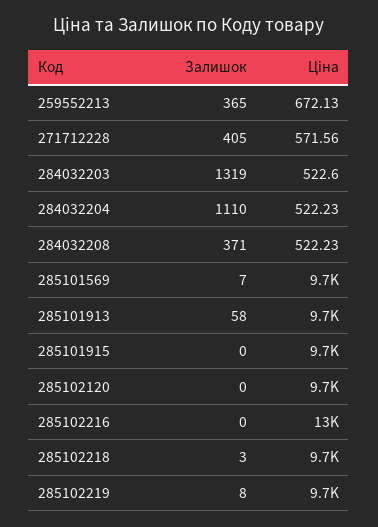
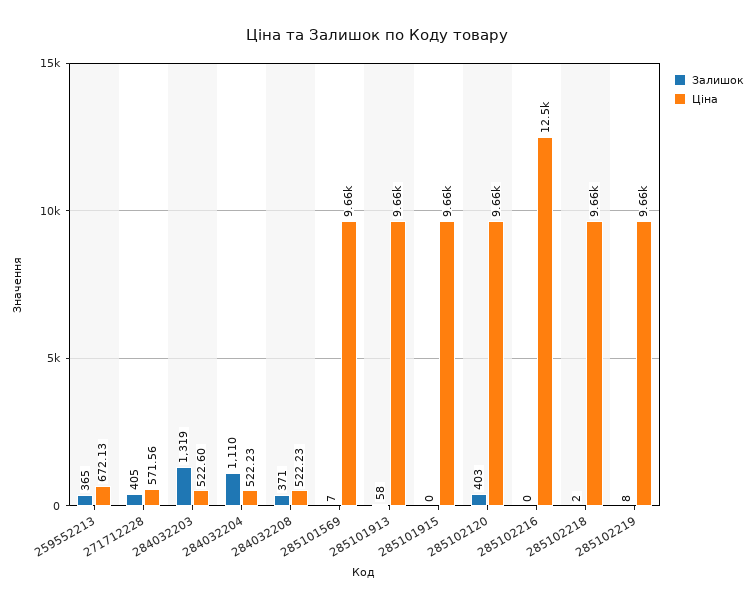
Залишок, 285102120: 0 -> 403
Залишок, 285102218: 3 -> 2

